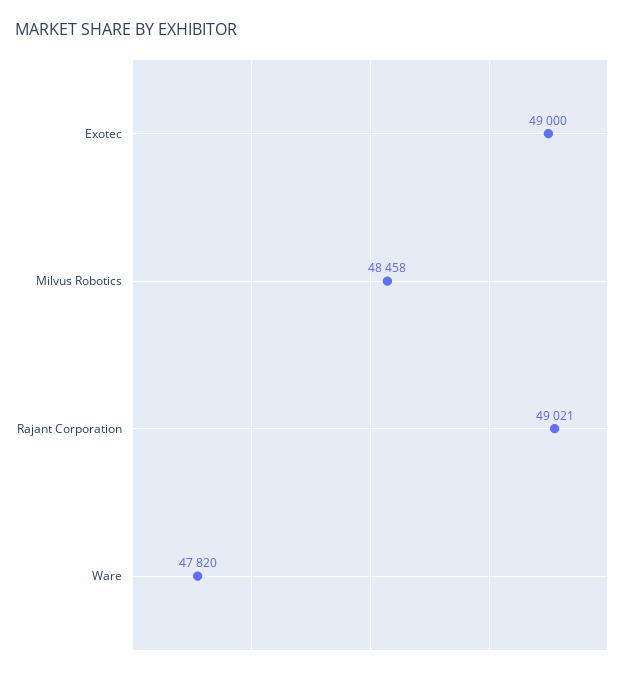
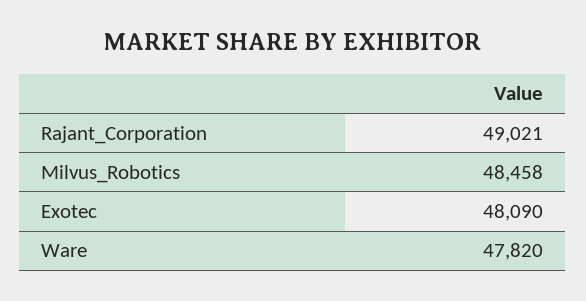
Exotec: 49000 -> 48090

